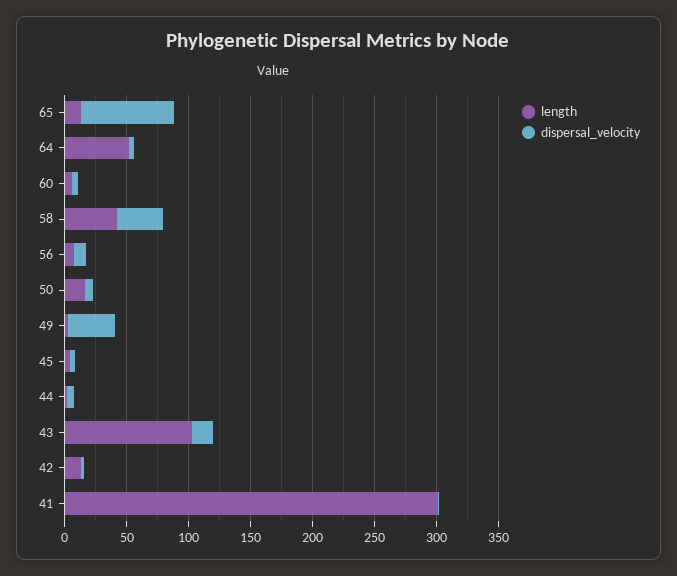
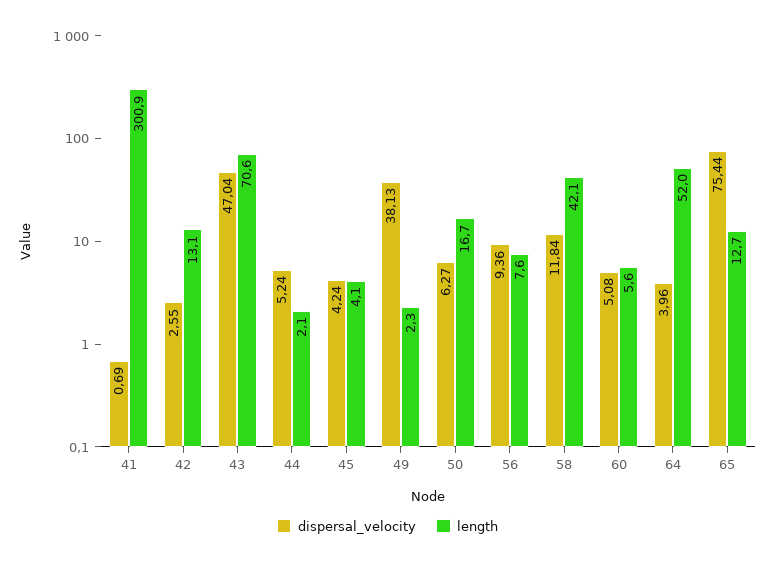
dispersal_velocity, 58: 40 -> 11.84
length, 43: 100 -> 70.6
dispersal_velocity, 43: 20 -> 47.04

